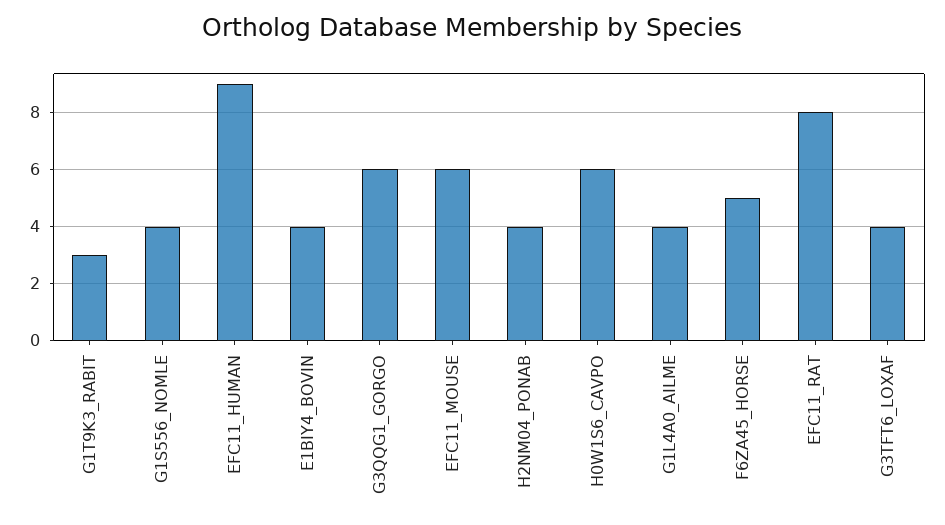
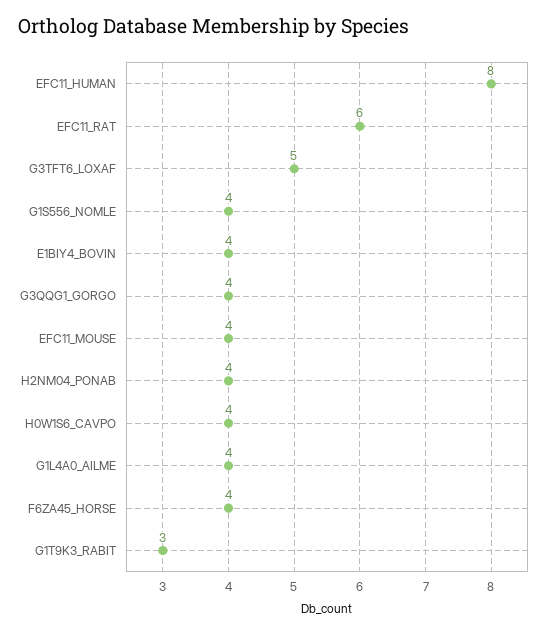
EFC11_HUMAN: 9 -> 8
G3QQG1_GORGO: 6 -> 4
EFC11_MOUSE: 6 -> 4
H0W1S6_CAVPO: 6 -> 4
F6ZA45_HORSE: 5 -> 4
EFC11_RAT: 8 -> 6
G3TFT6_LOXAF: 4 -> 5

